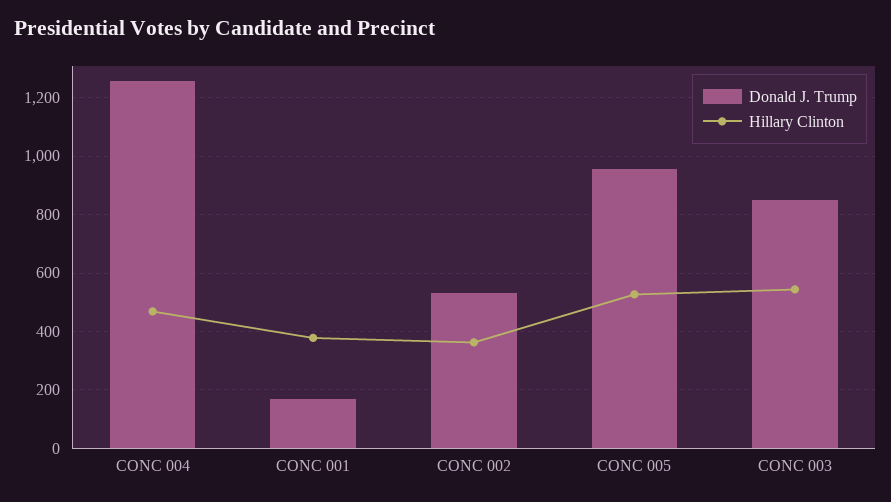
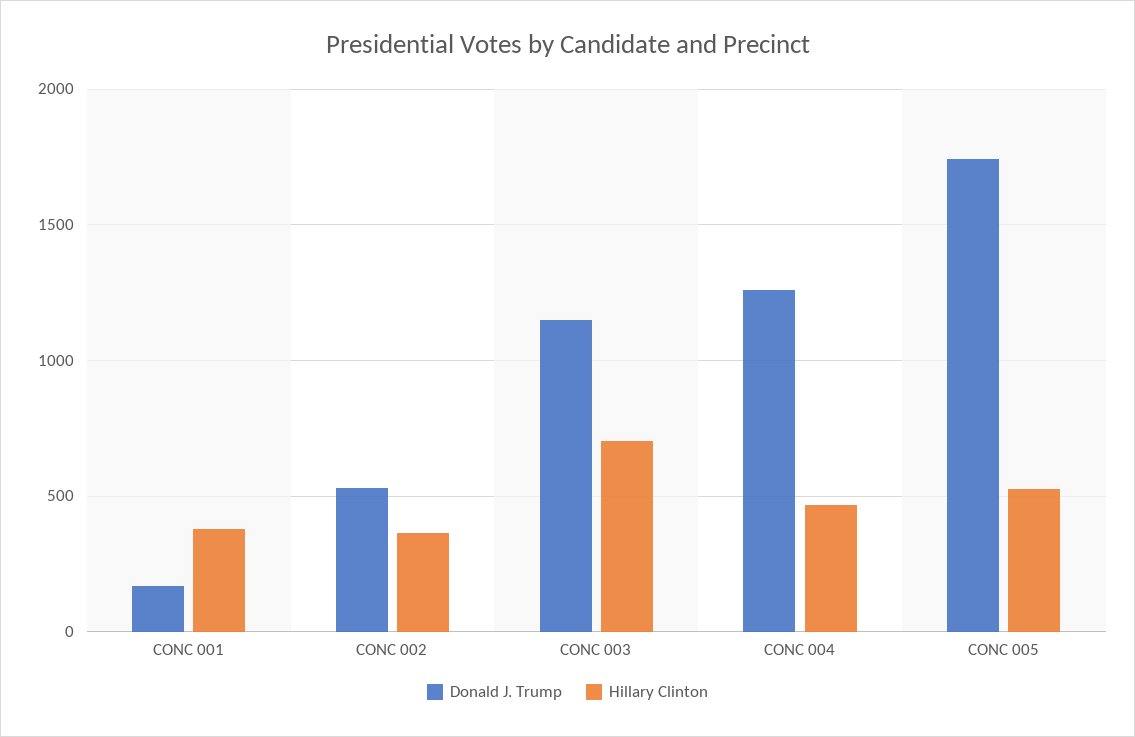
Donald J. Trump, CONC 005: 950 -> 1750
Donald J. Trump, CONC 003: 850 -> 1150
Hillary Clinton, CONC 003: 550 -> 700

